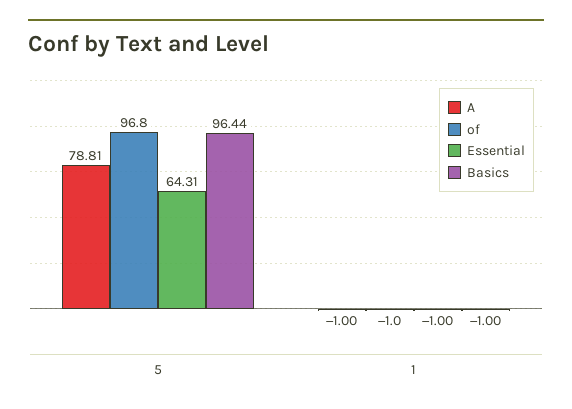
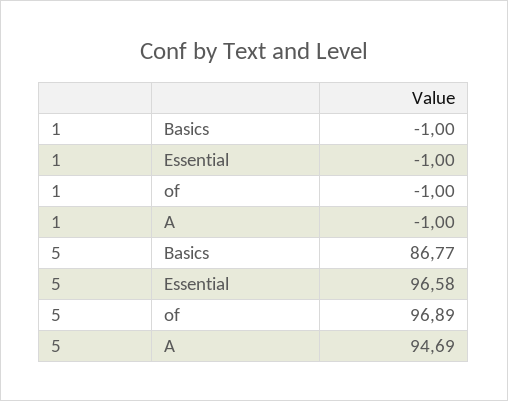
A, 5: 78.81 -> 94.69
of, 5: 96.8 -> 96.89
Essential, 5: 64.31 -> 96.58
Basics, 5: 96.44 -> 86.77

